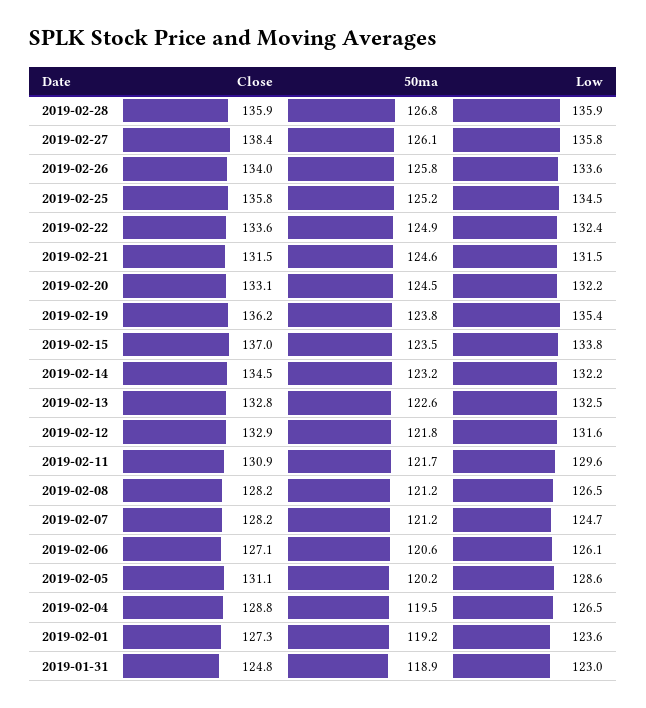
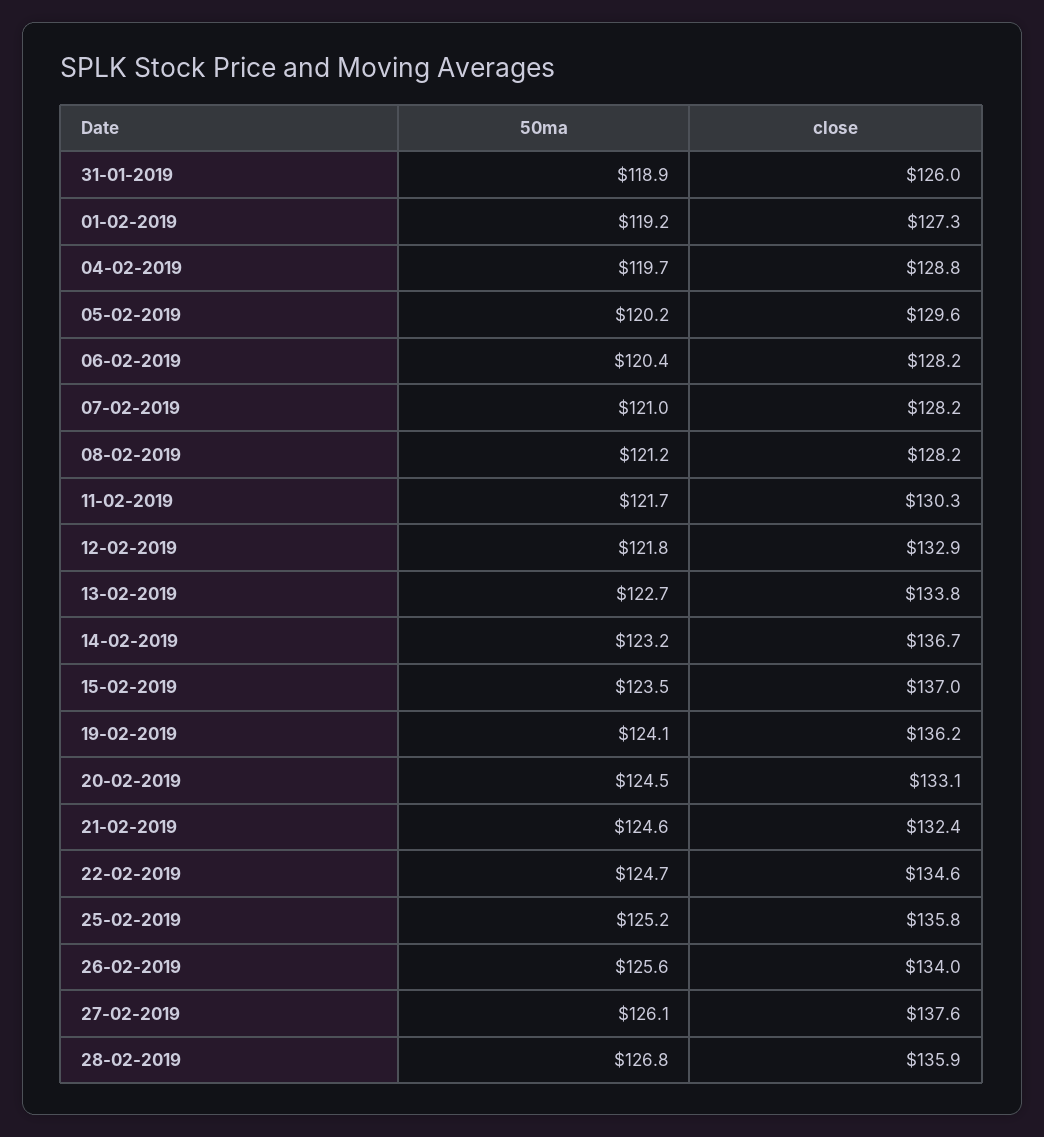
Low, 2019-02-28: 135.9 -> none
Close, 2019-02-27: 138.4 -> 137.6
Low, 2019-02-27: 135.8 -> none
50ma, 2019-02-26: 125.8 -> 125.6
Low, 2019-02-26: 133.6 -> none
Low, 2019-02-25: 134.5 -> none
Close, 2019-02-22: 133.6 -> 134.6
50ma, 2019-02-22: 124.9 -> 124.7
Low, 2019-02-22: 132.4 -> none
Close, 2019-02-21: 131.5 -> 132.4
Low, 2019-02-21: 131.5 -> none
Low, 2019-02-20: 132.2 -> none
50ma, 2019-02-19: 123.8 -> 124.1
Low, 2019-02-19: 135.4 -> none
Low, 2019-02-15: 133.8 -> none
Close, 2019-02-14: 134.5 -> 136.7
Low, 2019-02-14: 132.2 -> none
Close, 2019-02-13: 132.8 -> 133.8
50ma, 2019-02-13: 122.6 -> 122.7
Low, 2019-02-13: 132.5 -> none
Low, 2019-02-12: 131.6 -> none
Close, 2019-02-11: 130.9 -> 130.3
Low, 2019-02-11: 129.6 -> none
Low, 2019-02-08: 126.5 -> none
50ma, 2019-02-07: 121.2 -> 121
Low, 2019-02-07: 124.7 -> none
Close, 2019-02-06: 127.1 -> 128.2
50ma, 2019-02-06: 120.6 -> 120.4
Low, 2019-02-06: 126.1 -> none
Close, 2019-02-05: 131.1 -> 129.6
Low, 2019-02-05: 128.6 -> none
50ma, 2019-02-04: 119.5 -> 119.7
Low, 2019-02-04: 126.5 -> none
Low, 2019-02-01: 123.6 -> none
Close, 2019-01-31: 124.8 -> 126
Low, 2019-01-31: 123 -> none

